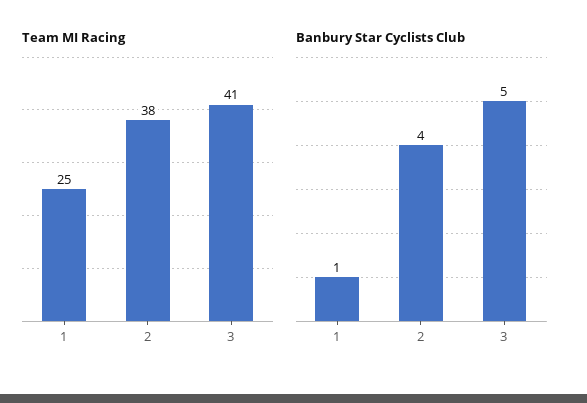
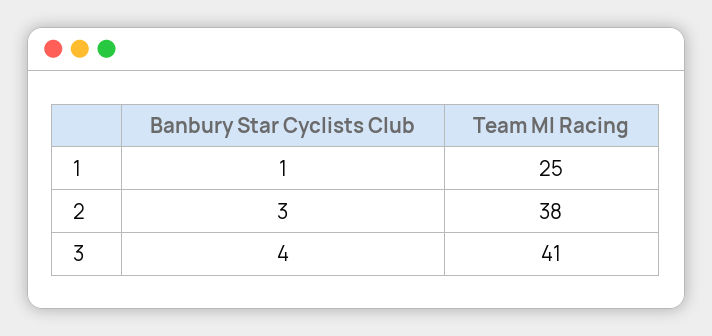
Banbury Star Cyclists Club, 2: 4 -> 3
Banbury Star Cyclists Club, 3: 5 -> 4

